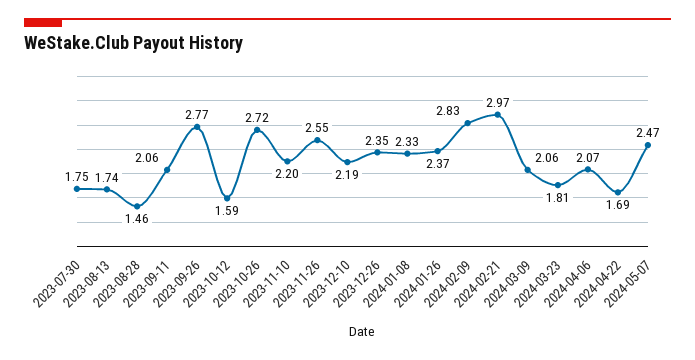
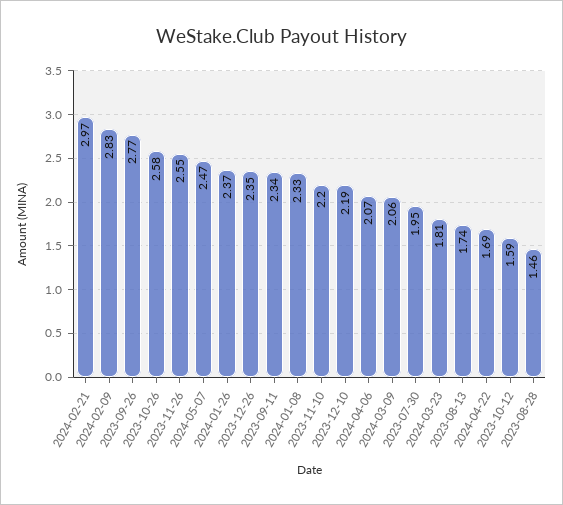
2023-07-30: 1.75 -> 1.95
2023-09-11: 2.06 -> 2.34
2023-10-26: 2.72 -> 2.58

